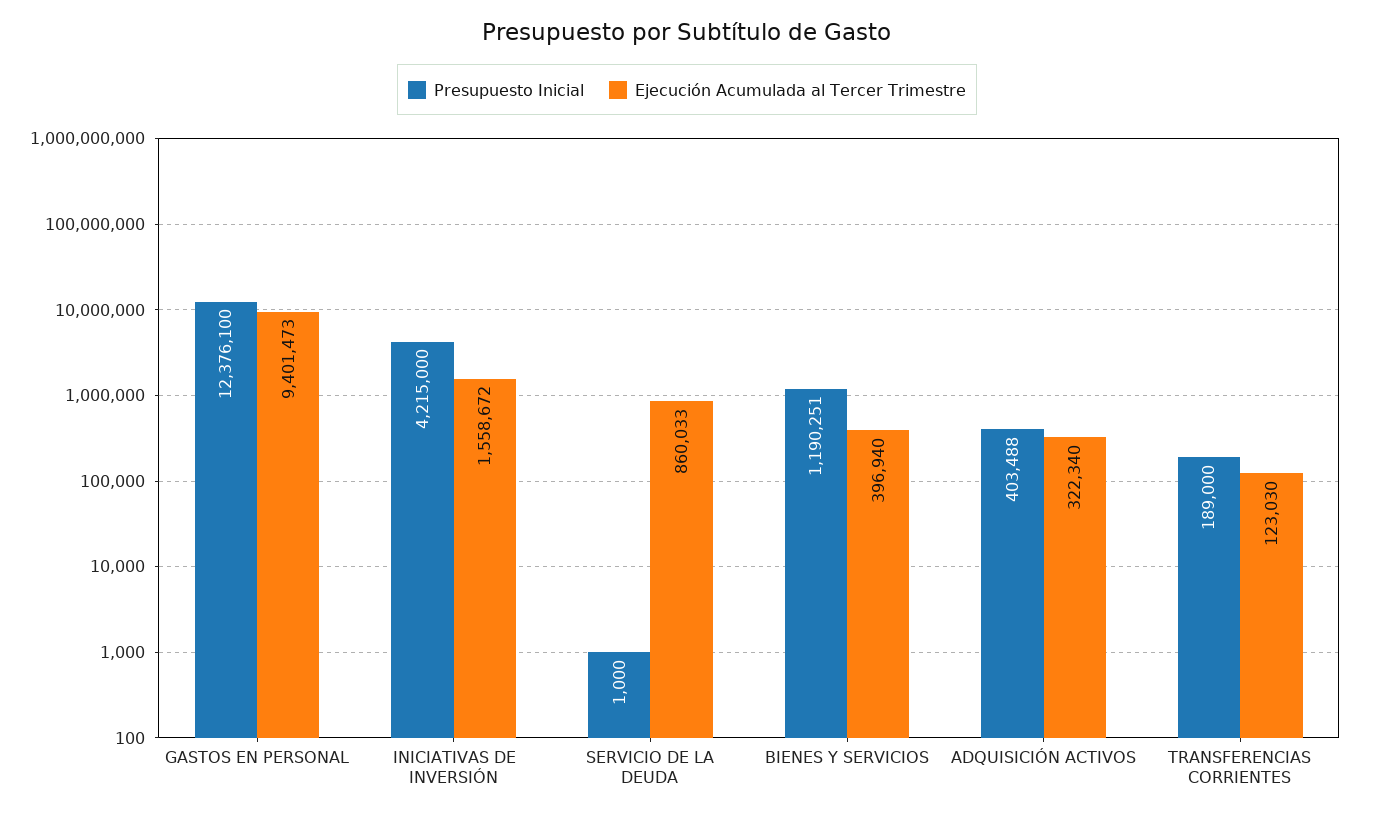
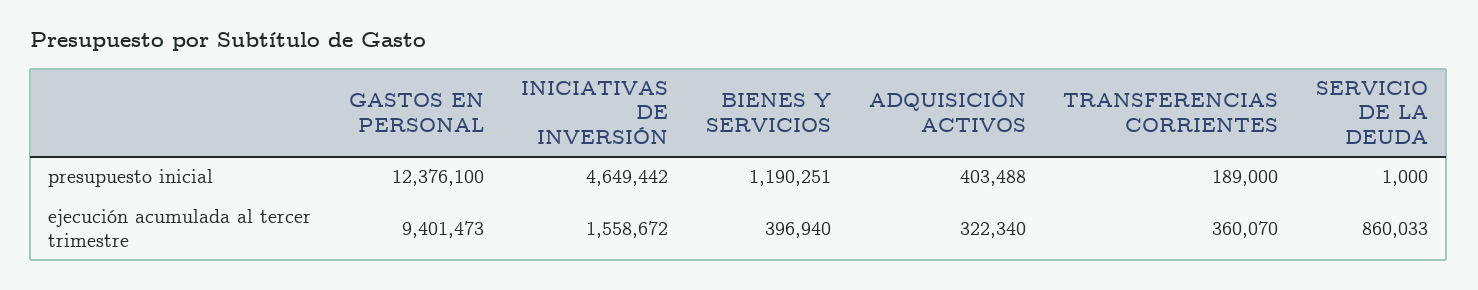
Presupuesto Inicial, INICIATIVAS DE INVERSIÓN: 4215000 -> 4649442
Ejecución Acumulada al Tercer Trimestre, TRANSFERENCIAS CORRIENTES: 123030 -> 360070

